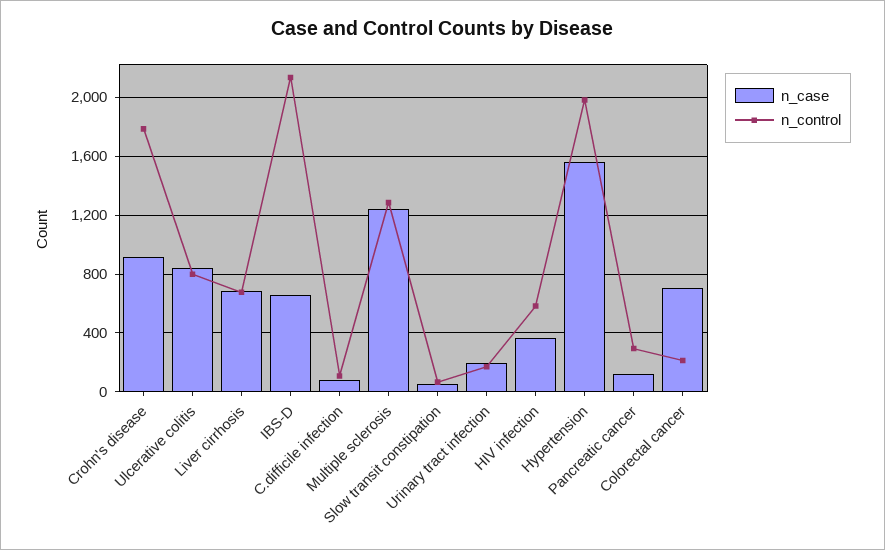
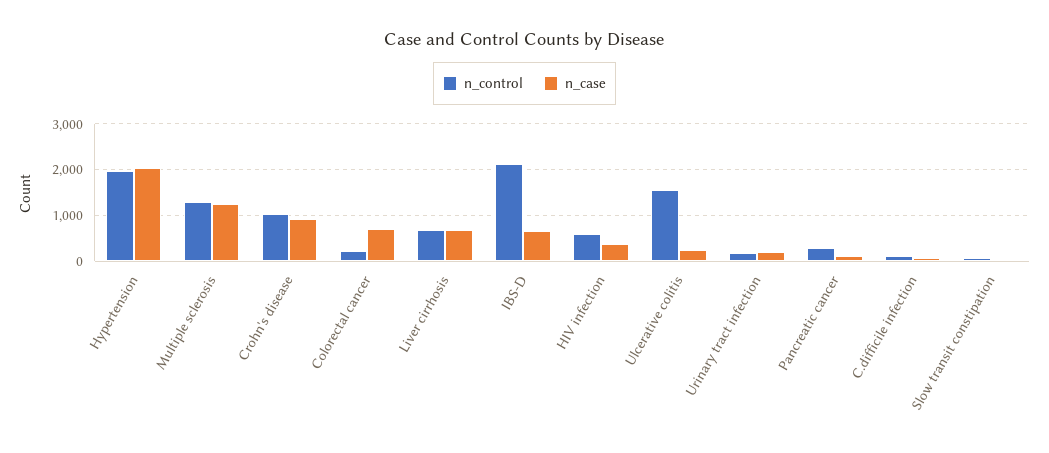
n_control, Crohn's disease: 1800 -> 1000
n_case, Ulcerative colitis: 850 -> 200
n_control, Ulcerative colitis: 800 -> 1600
n_case, Hypertension: 1550 -> 2000

